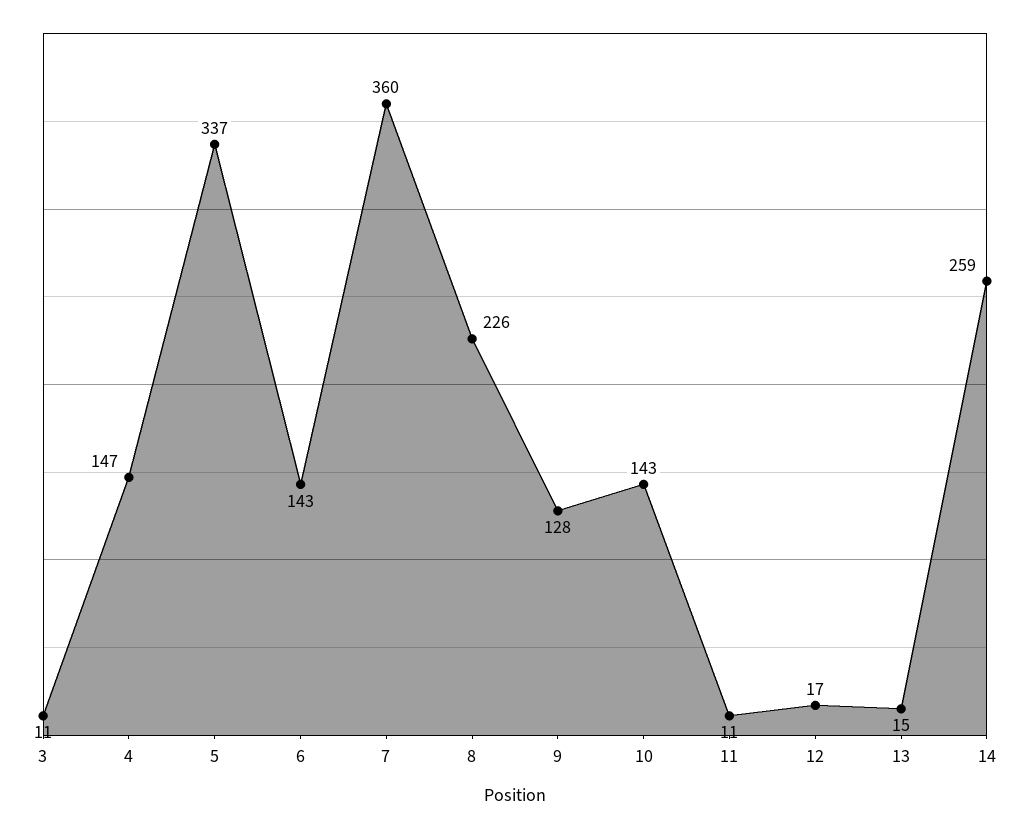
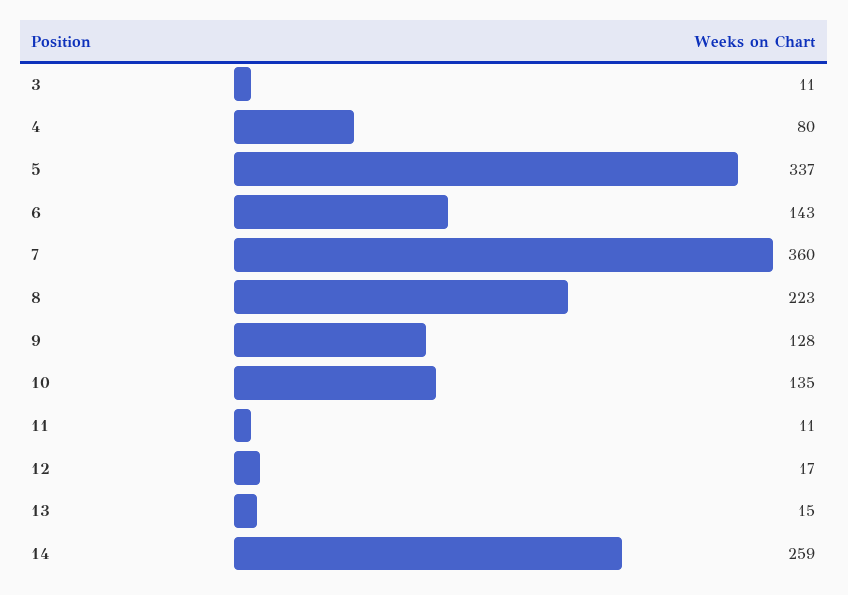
4: 147 -> 80
8: 226 -> 223
10: 143 -> 135

